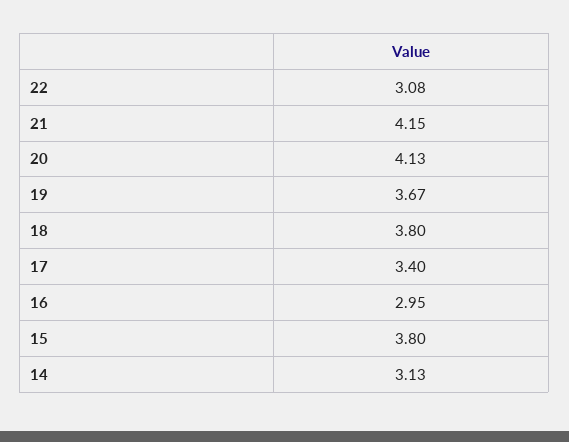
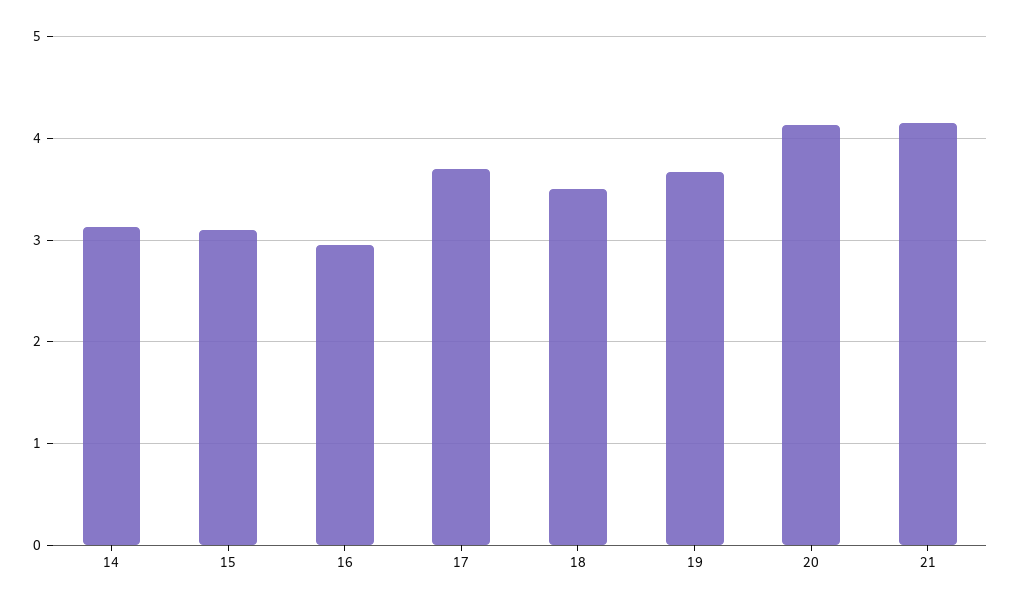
22: 3.08 -> none
18: 3.8 -> 3.5
17: 3.4 -> 3.7
15: 3.8 -> 3.1

